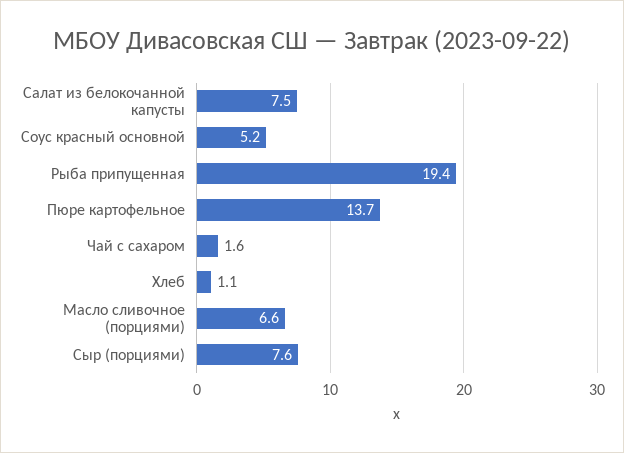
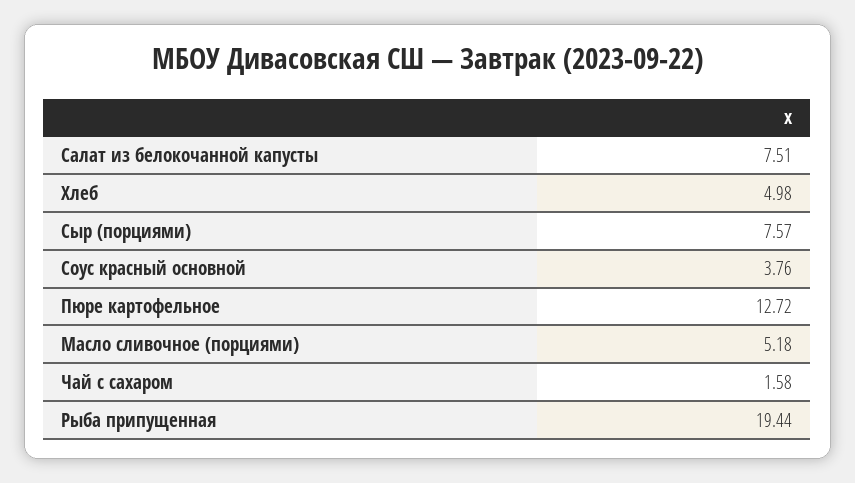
Соус красный основной: 5.2 -> 3.76
Пюре картофельное: 13.7 -> 12.72
Хлеб: 1.1 -> 4.98
Масло сливочное (порциями): 6.6 -> 5.18

